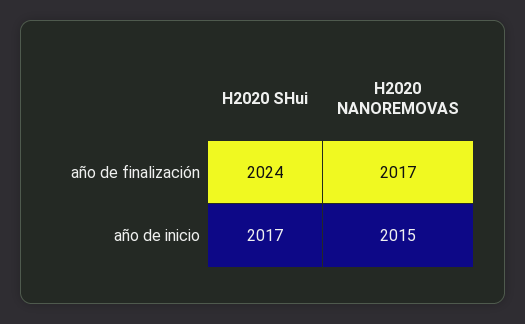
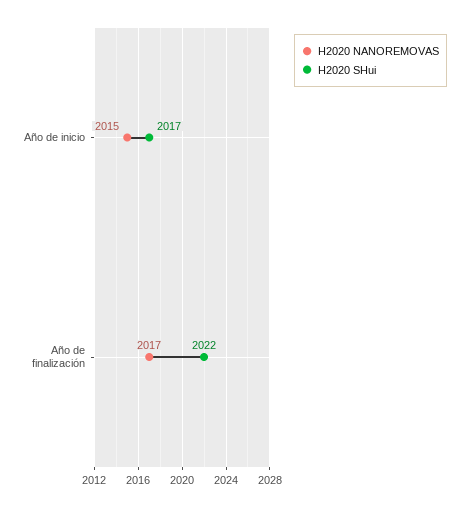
H2020 SHui, año de finalización: 2024 -> 2022

